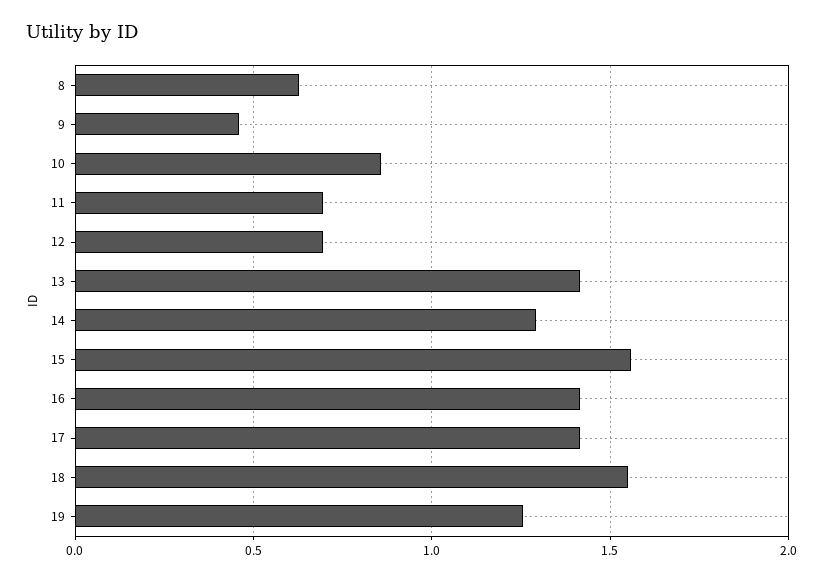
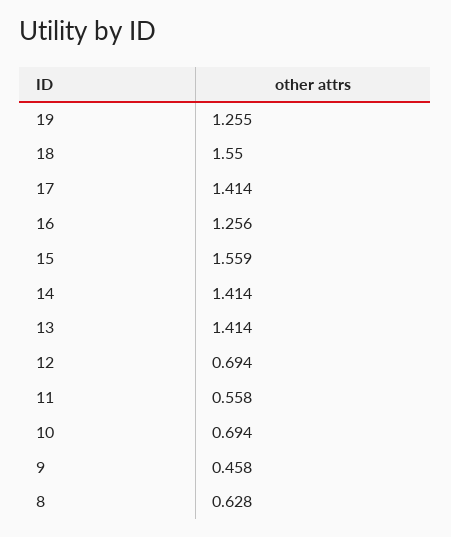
10: 0.85 -> 0.694
11: 0.7 -> 0.558
14: 1.3 -> 1.414
16: 1.4 -> 1.256

